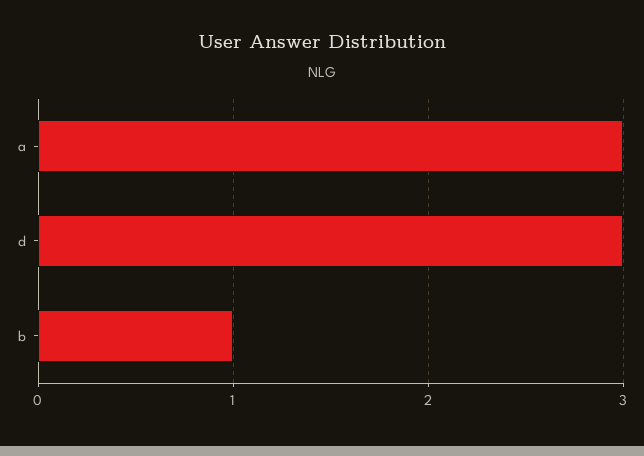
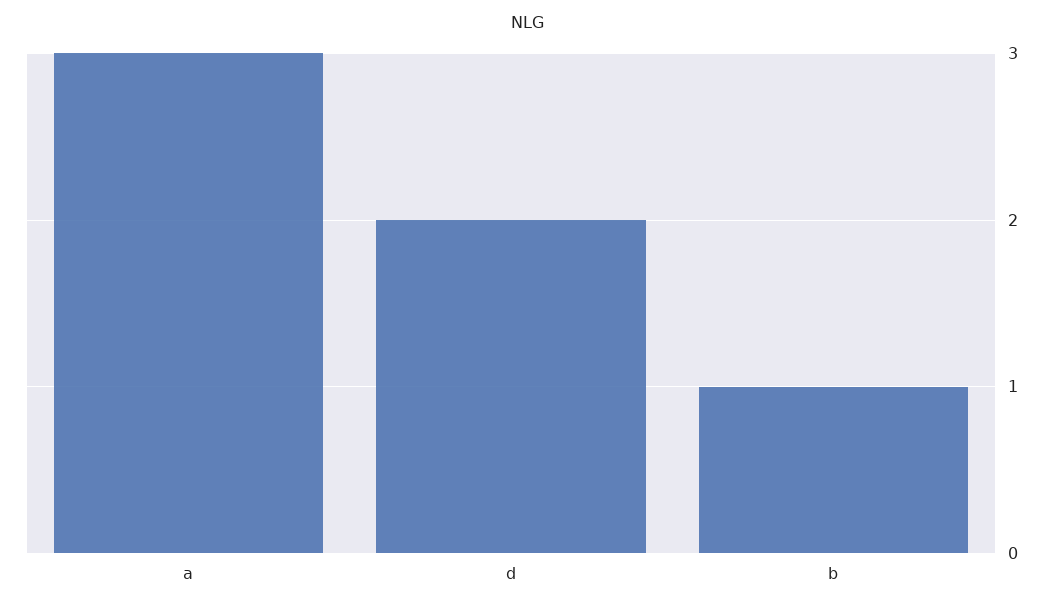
d: 3 -> 2

